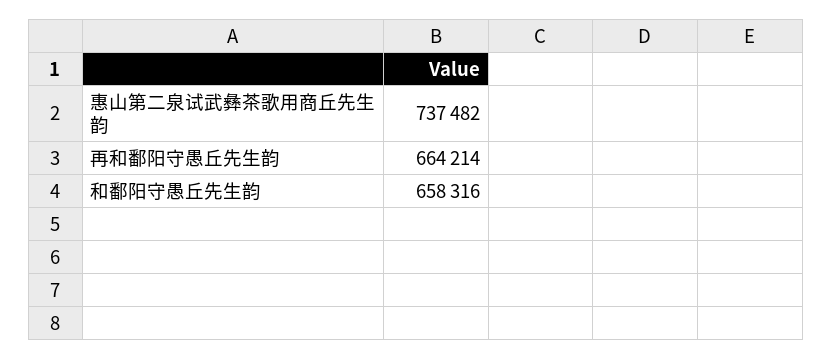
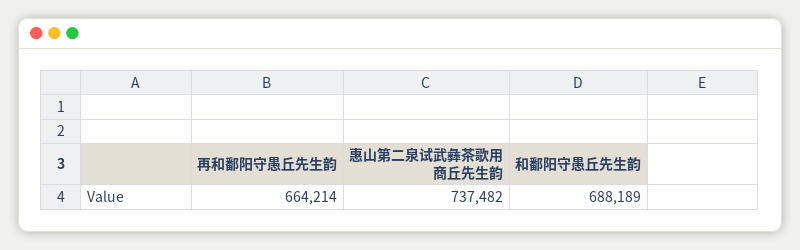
和鄱阳守愚丘先生韵: 658316 -> 688189

